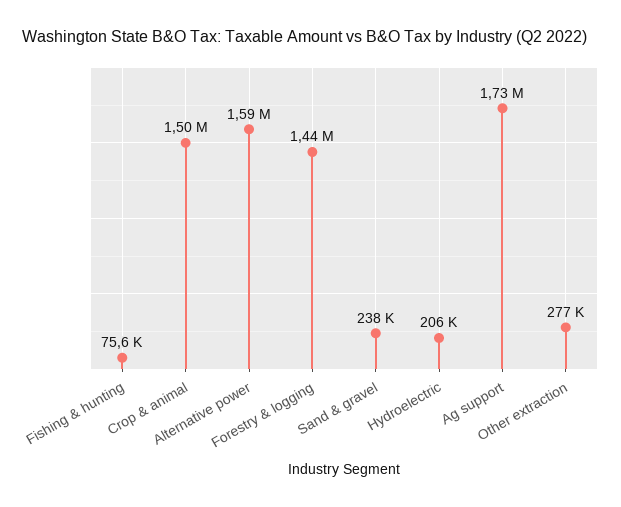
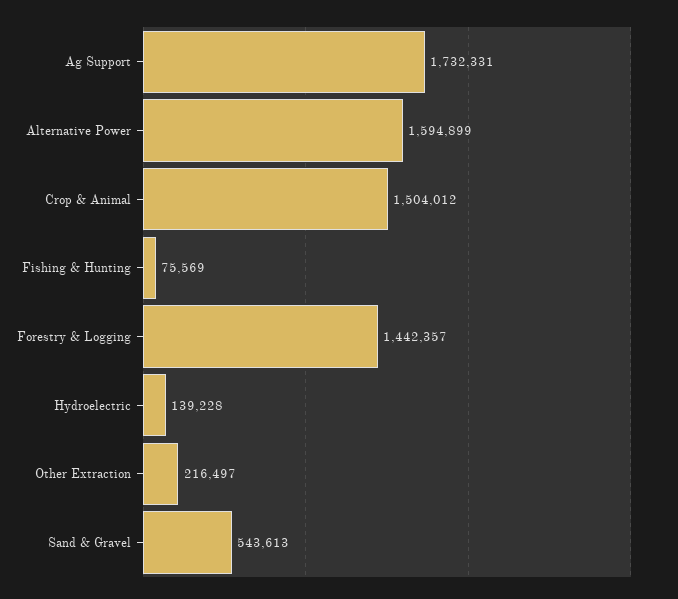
Sand & gravel: 238000 -> 543613
Hydroelectric: 206000 -> 139228
Other extraction: 277000 -> 216497

